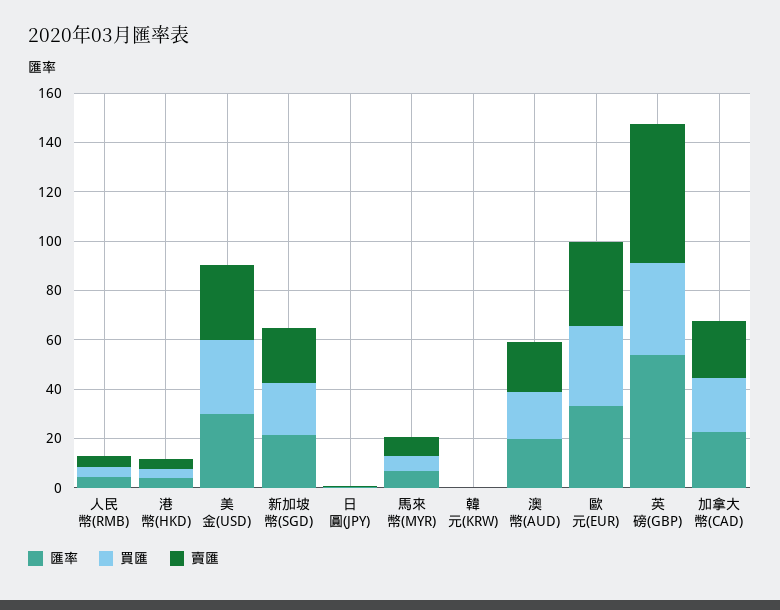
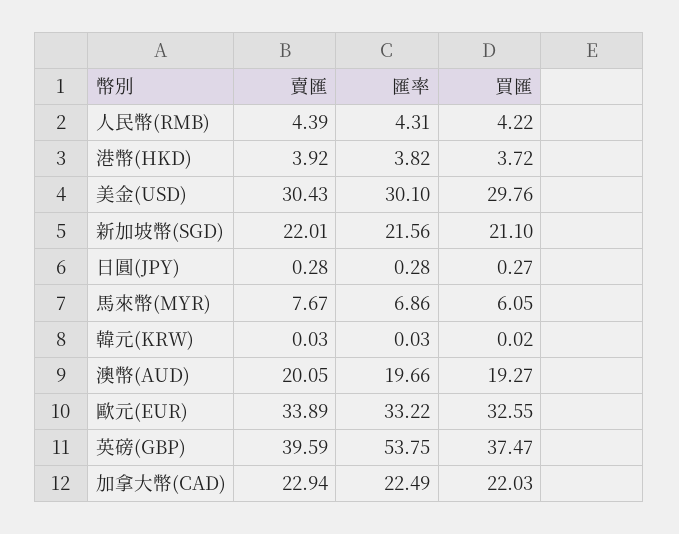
賣匯, 英磅(GBP): 55 -> 39.59

